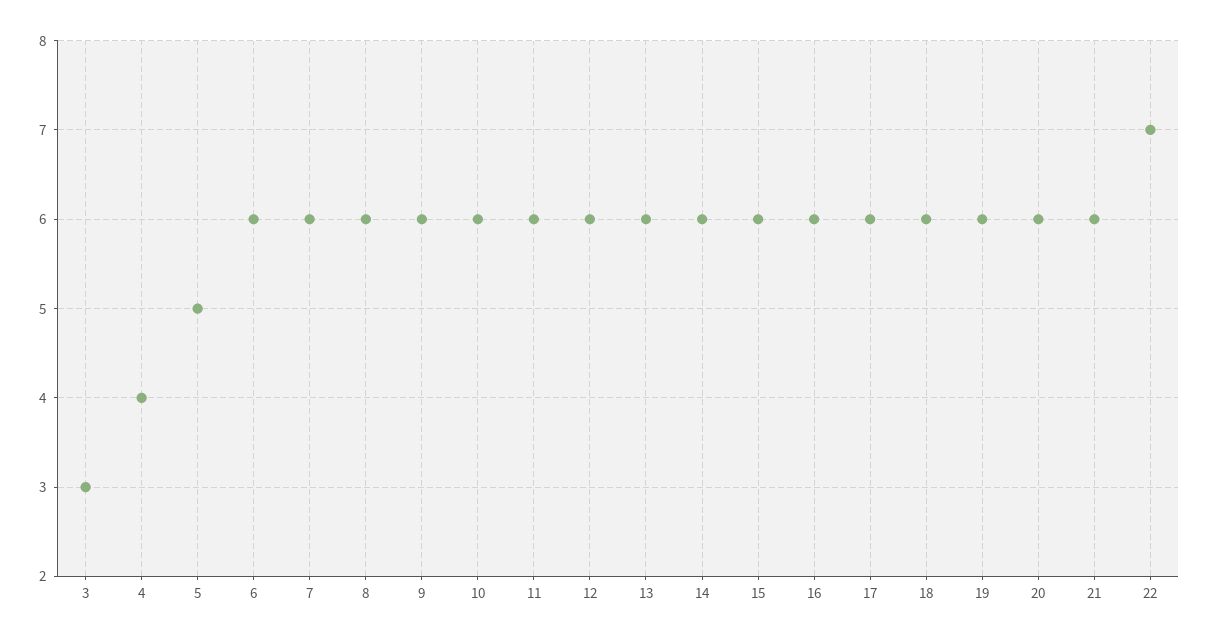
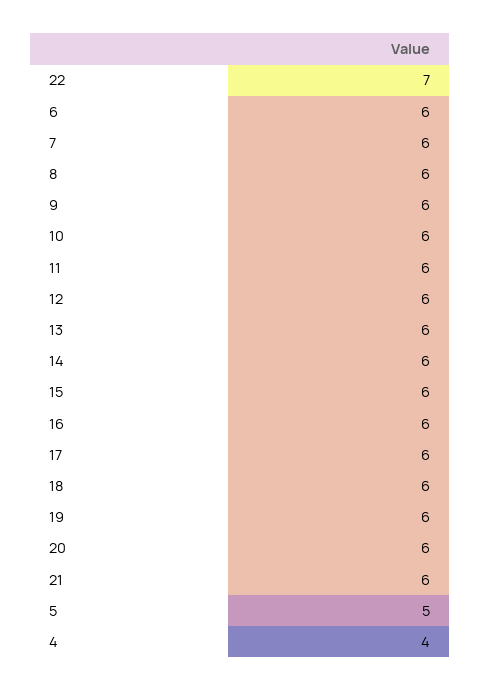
3: 3 -> none

